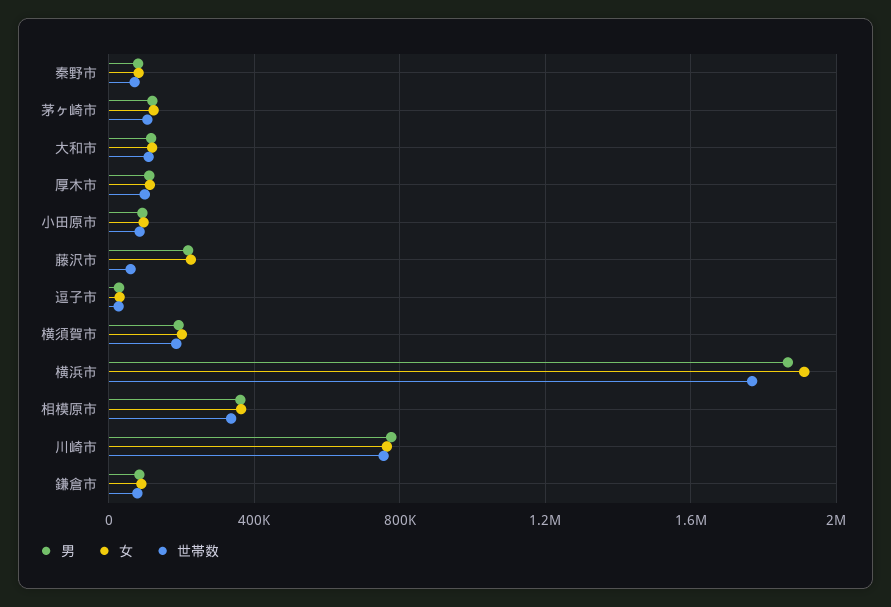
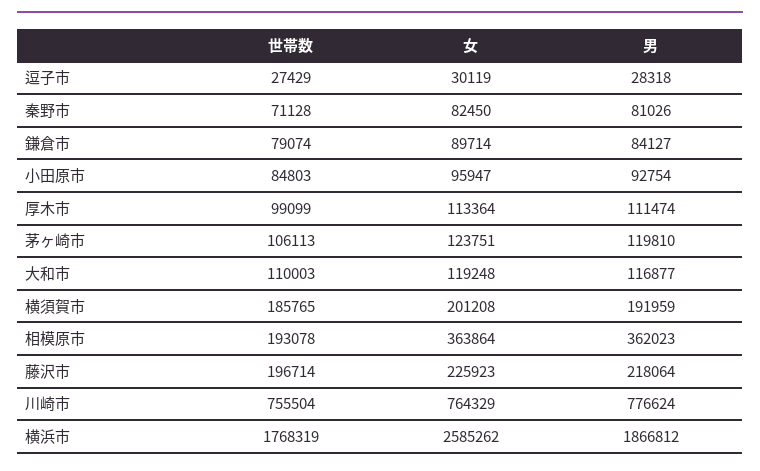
世帯数, 藤沢市: 50000 -> 196714
女, 横浜市: 1900000 -> 2585262
世帯数, 相模原市: 350000 -> 193078

